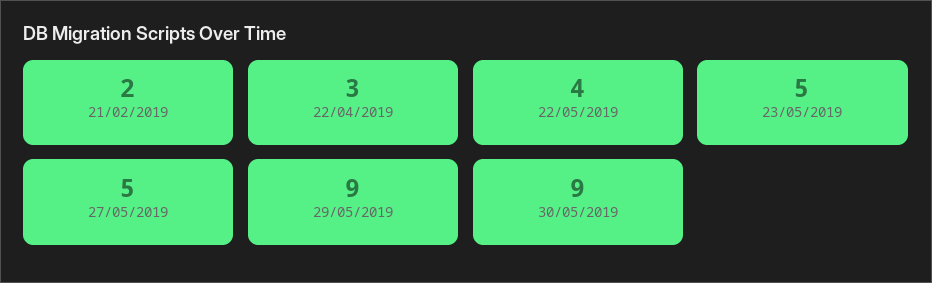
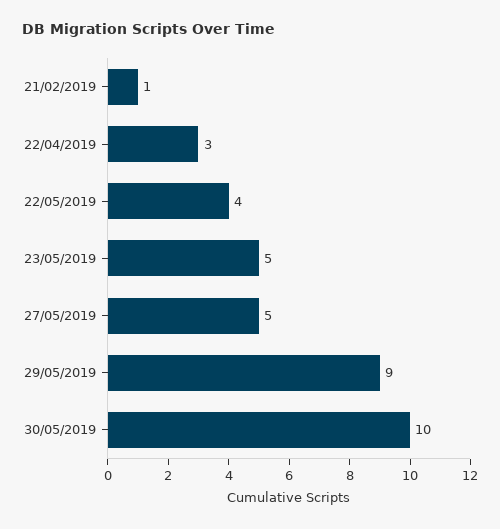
21/02/2019: 2 -> 1
30/05/2019: 9 -> 10

